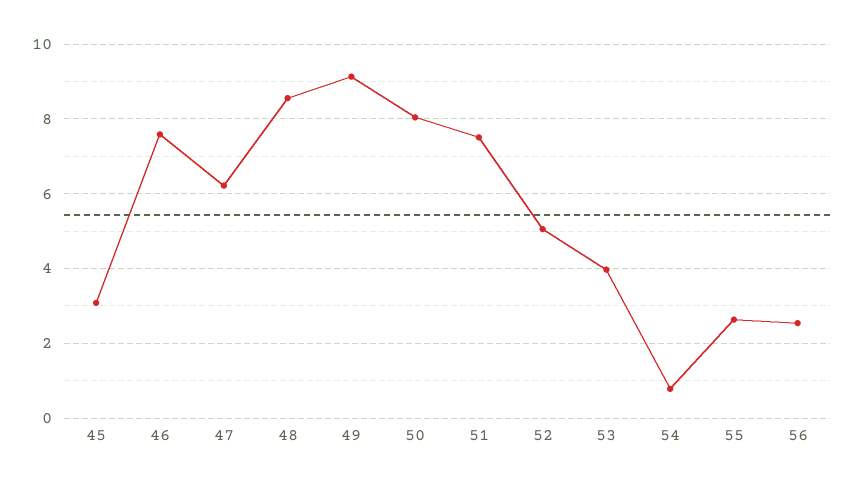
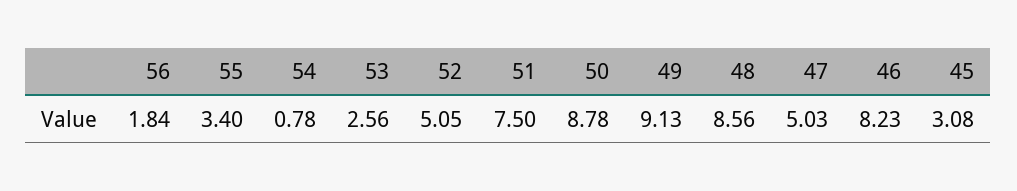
46: 7.6 -> 8.23
47: 6.2 -> 5.03
50: 8 -> 8.78
53: 4 -> 2.56
55: 2.6 -> 3.4
56: 2.6 -> 1.84

